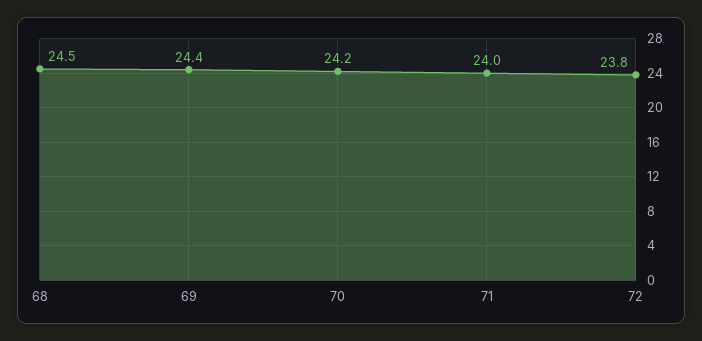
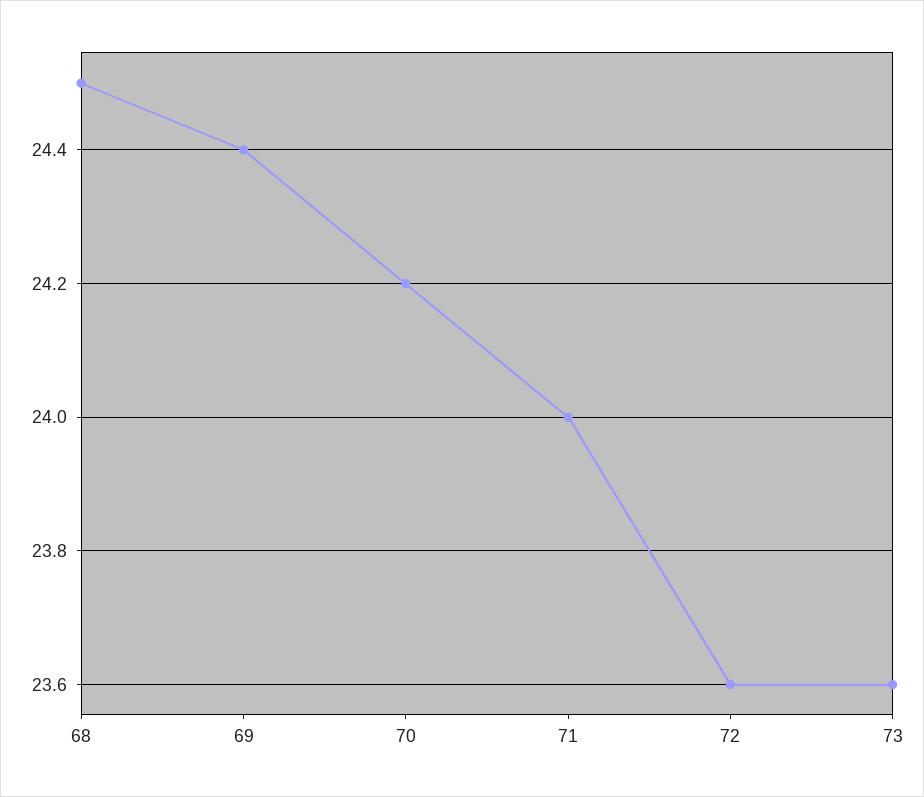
72: 23.8 -> 23.6
73: none -> 23.6

